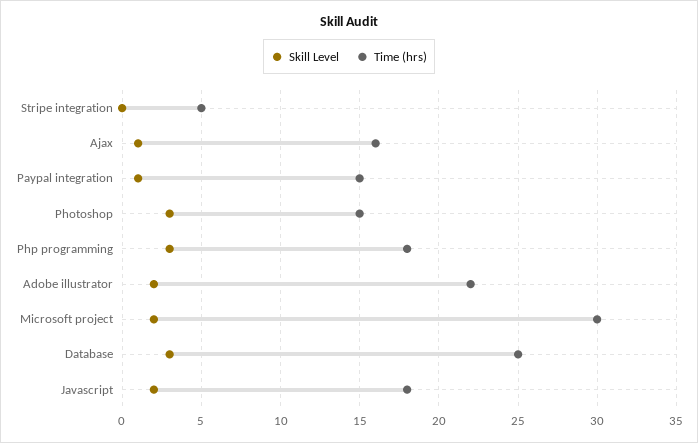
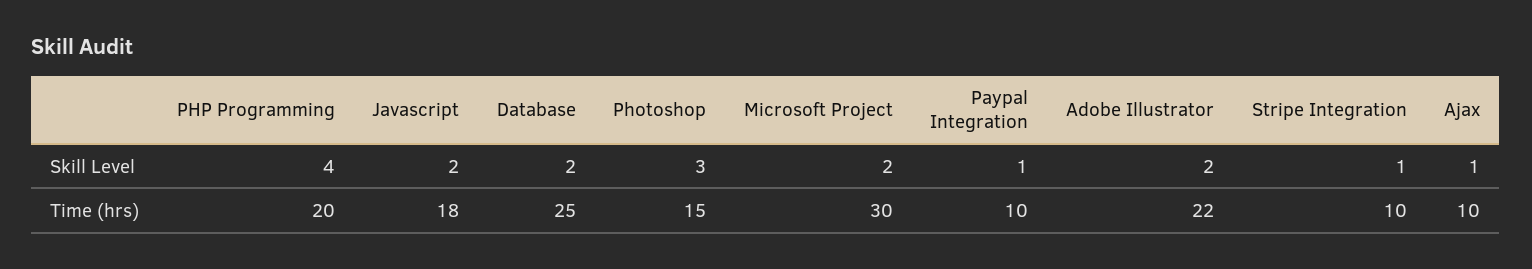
Skill Level, Stripe integration: 0 -> 1
Time (hrs), Stripe integration: 5 -> 10
Time (hrs), Ajax: 16 -> 10
Time (hrs), Paypal integration: 15 -> 10
Skill Level, Php programming: 3 -> 4
Time (hrs), Php programming: 18 -> 20
Skill Level, Database: 3 -> 2

